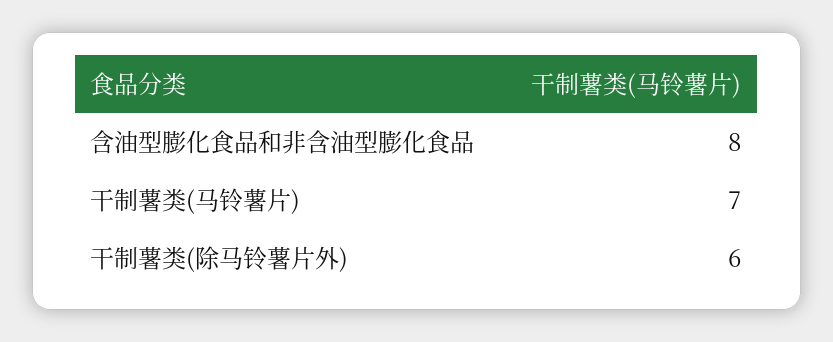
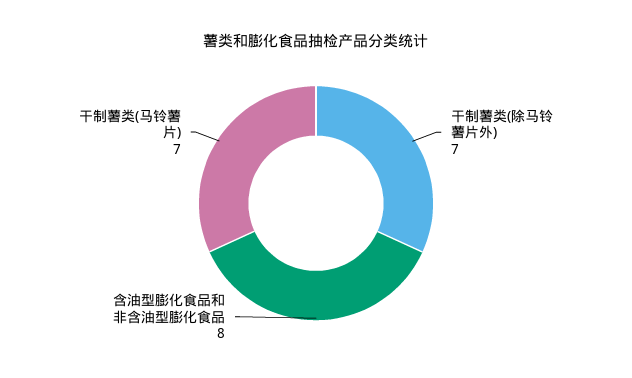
干制薯类(除马铃薯片外): 6 -> 7

